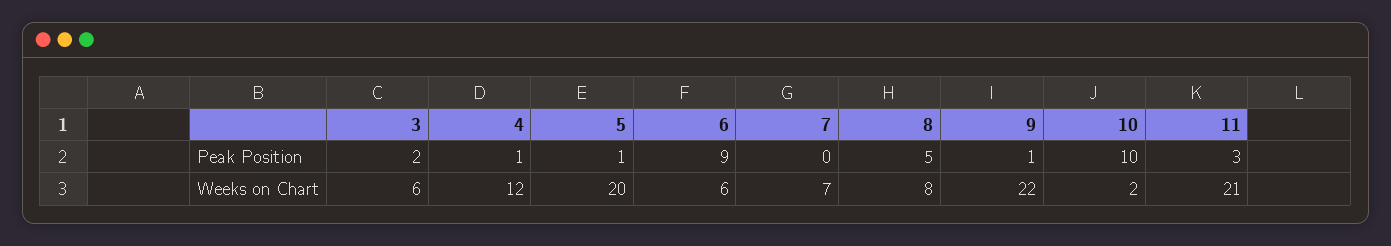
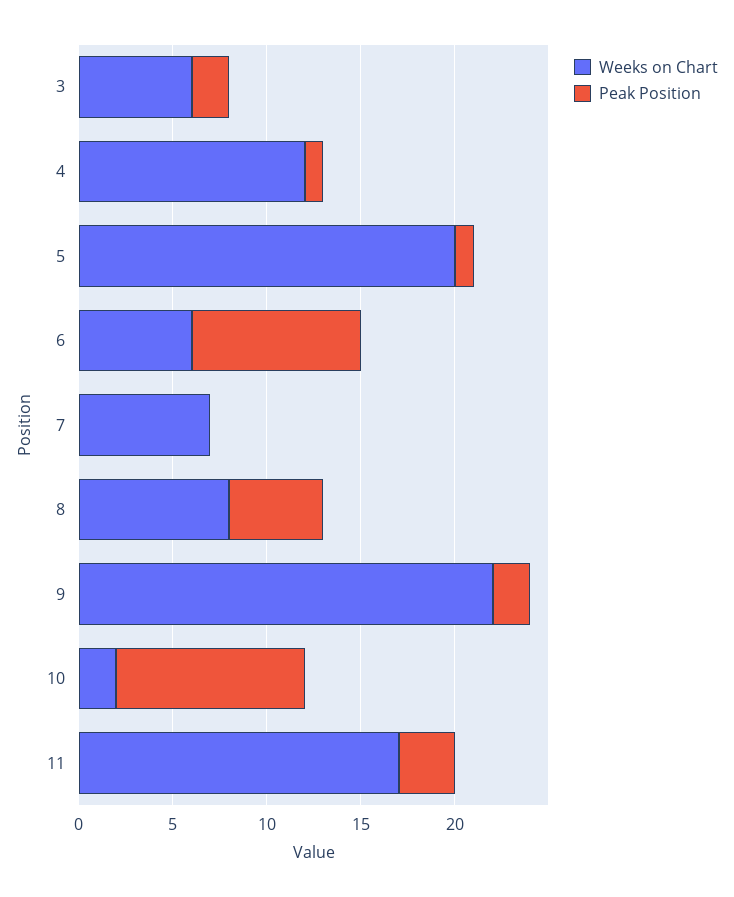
Peak Position, 9: 1 -> 2
Weeks on Chart, 11: 21 -> 17

